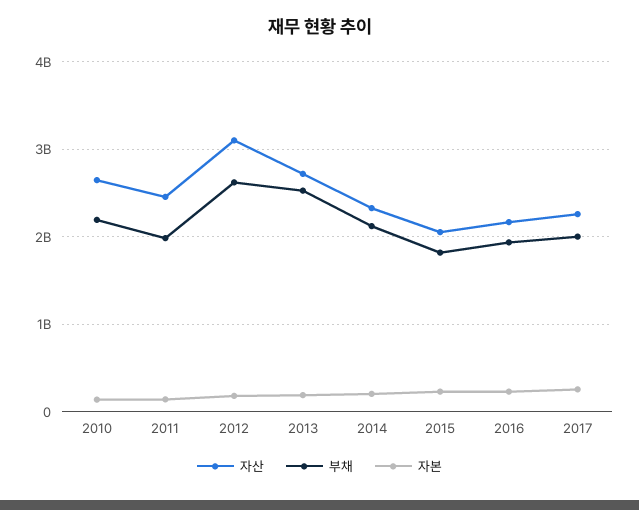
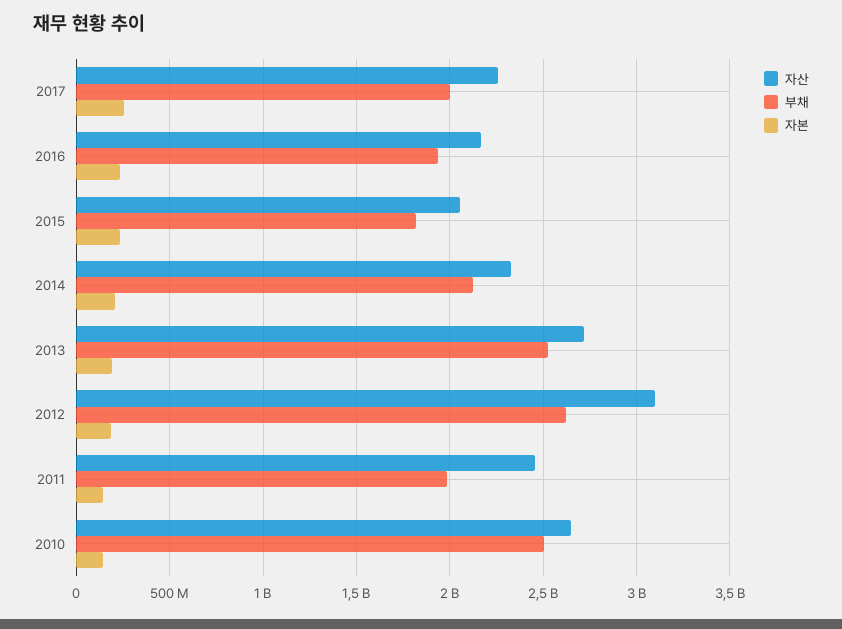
부채, 2010: 2200000000 -> 2500000000

